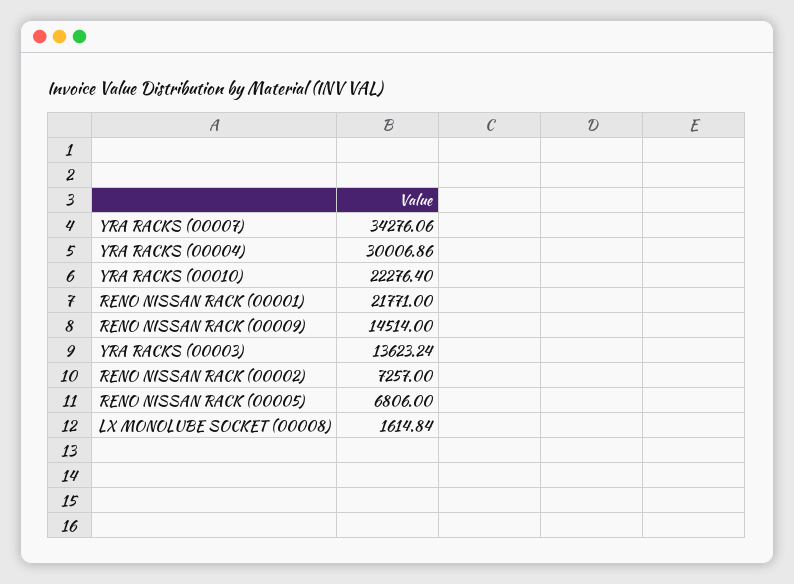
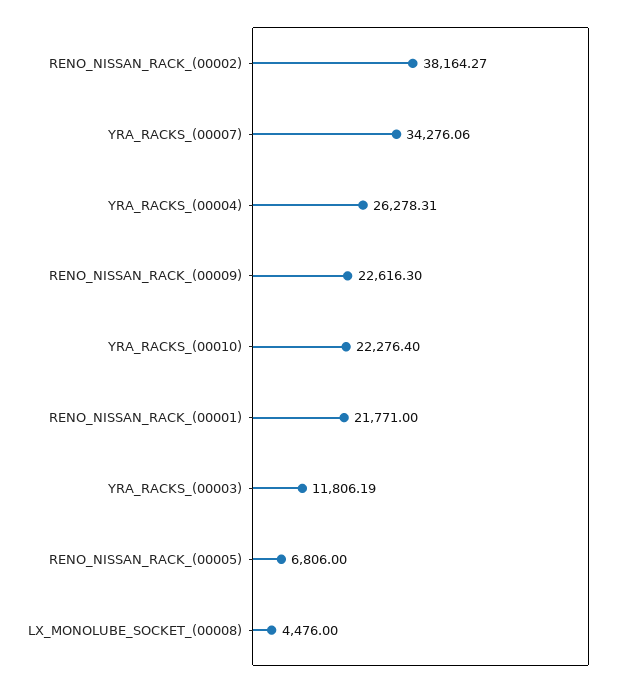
YRA RACKS (00004): 30006.86 -> 26278.31
RENO NISSAN RACK (00009): 14514 -> 22616.3
YRA RACKS (00003): 13623.24 -> 11806.19
RENO NISSAN RACK (00002): 7257 -> 38164.27
LX MONOLUBE SOCKET (00008): 1614.84 -> 4476

